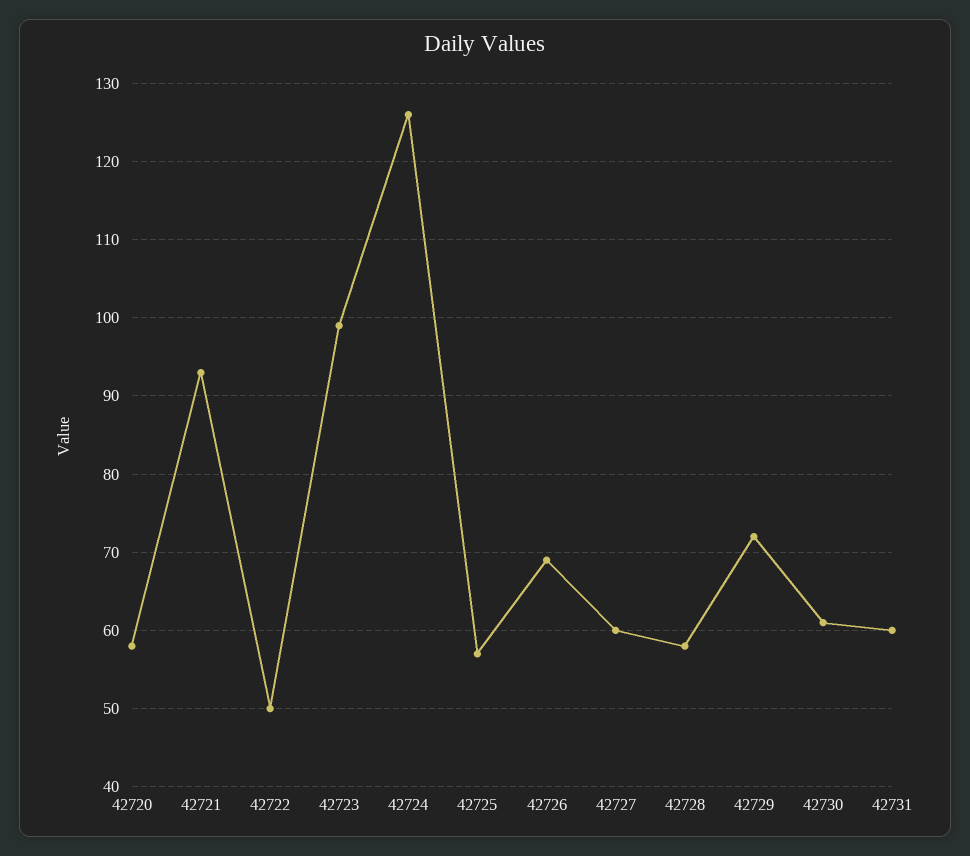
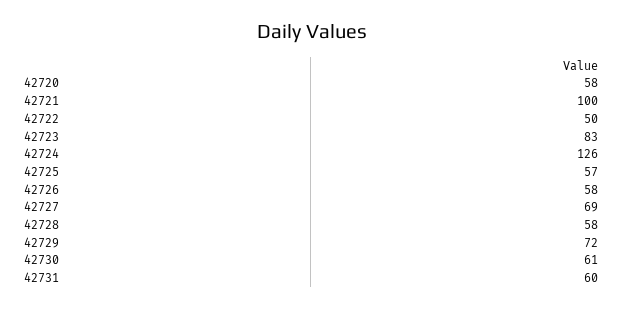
42721: 93 -> 100
42723: 99 -> 83
42726: 69 -> 58
42727: 60 -> 69

